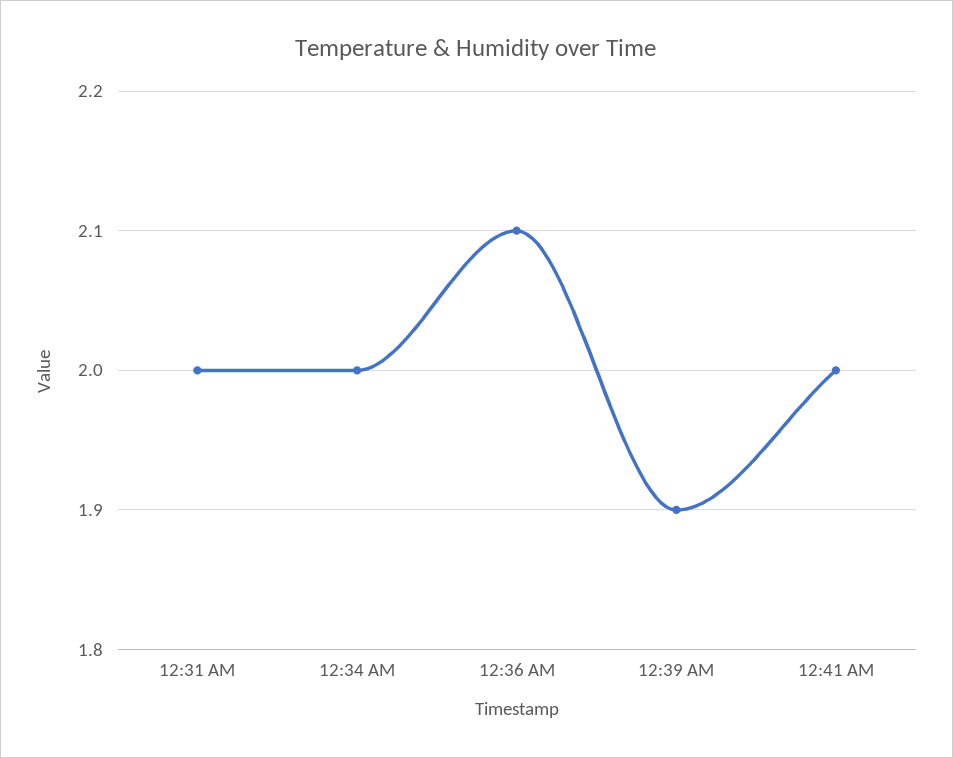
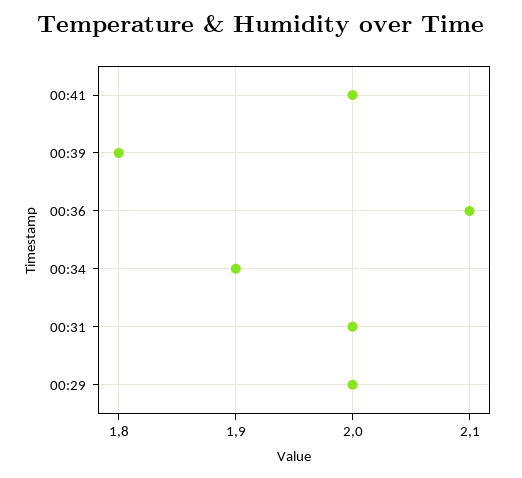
12:34 AM: 2 -> 1.9
12:39 AM: 1.9 -> 1.8
00:29: none -> 2

